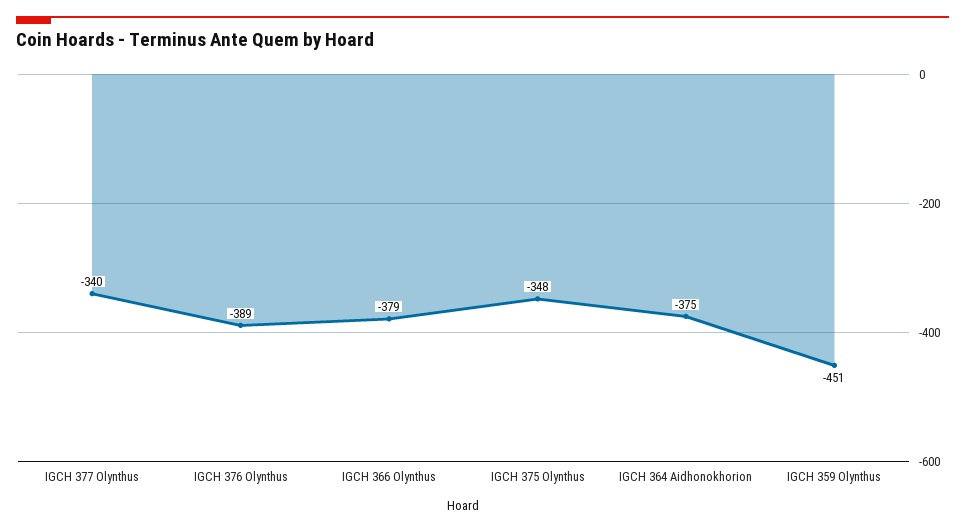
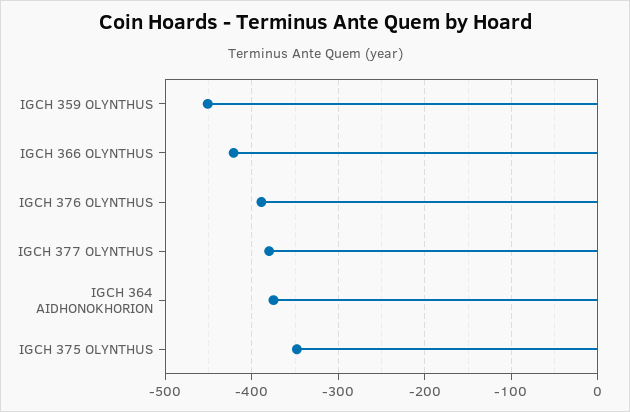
IGCH 377 Olynthus: -340 -> -380
IGCH 366 Olynthus: -379 -> -420

